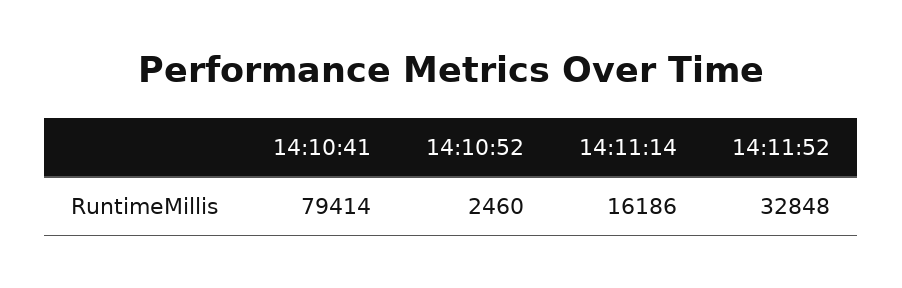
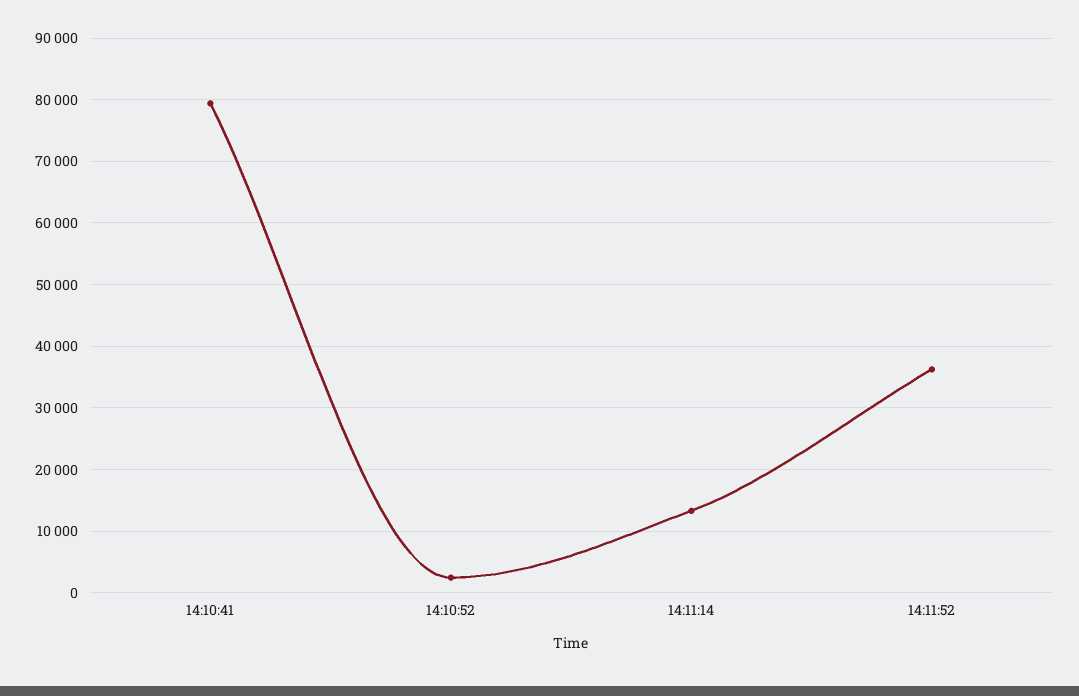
14:11:14: 16186 -> 13000
14:11:52: 32848 -> 36000

